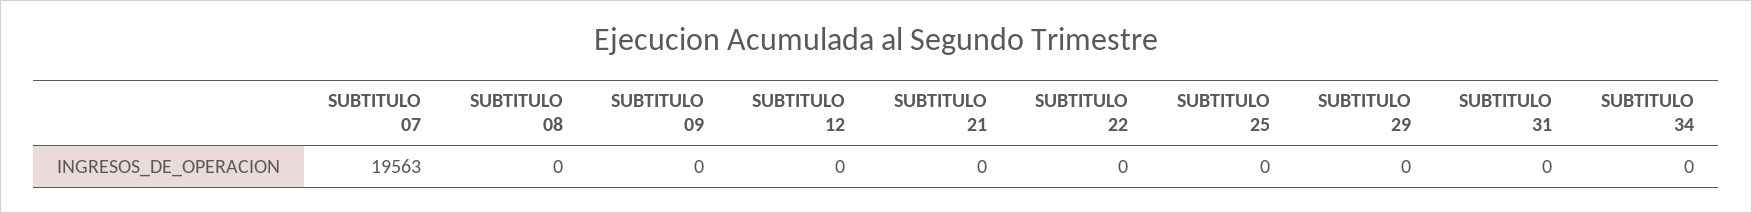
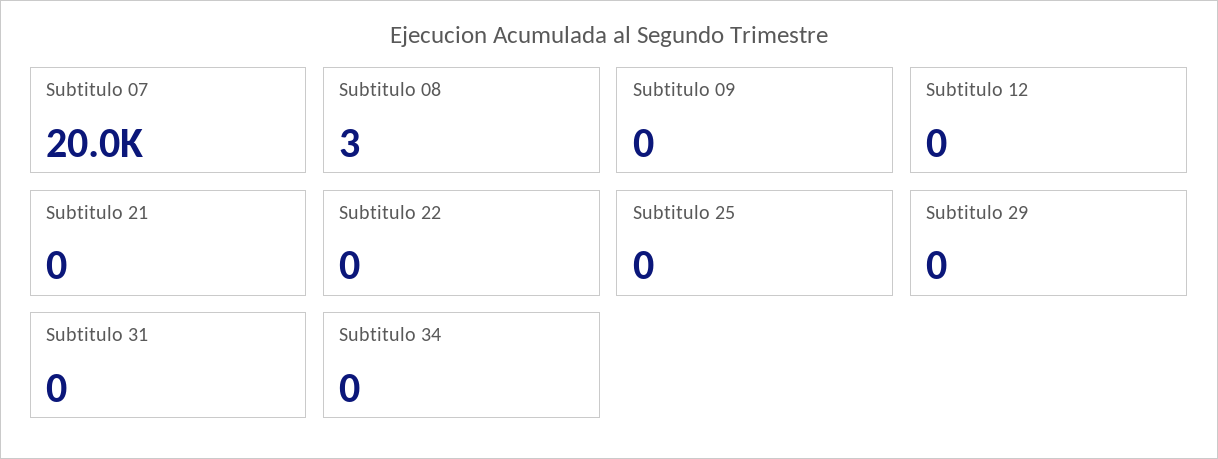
SUBTITULO 07: 19563 -> 20000
SUBTITULO 08: 0 -> 3

